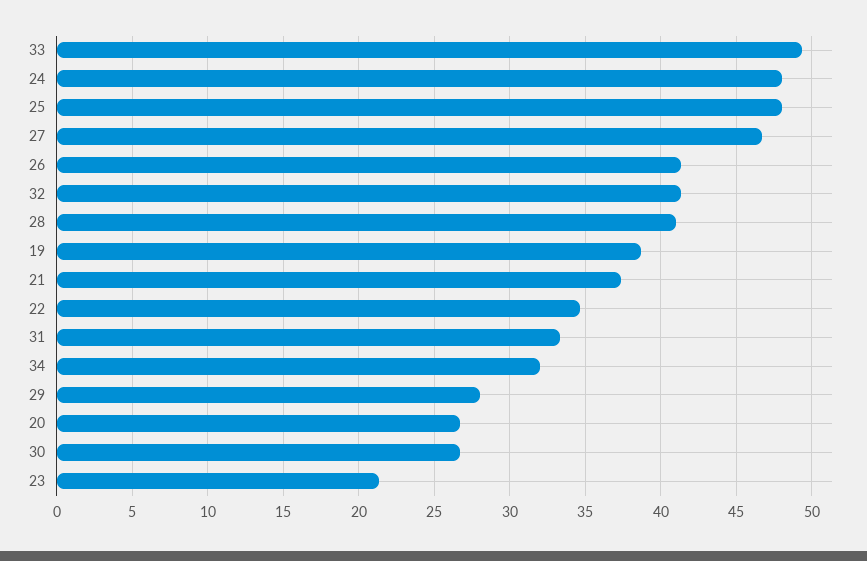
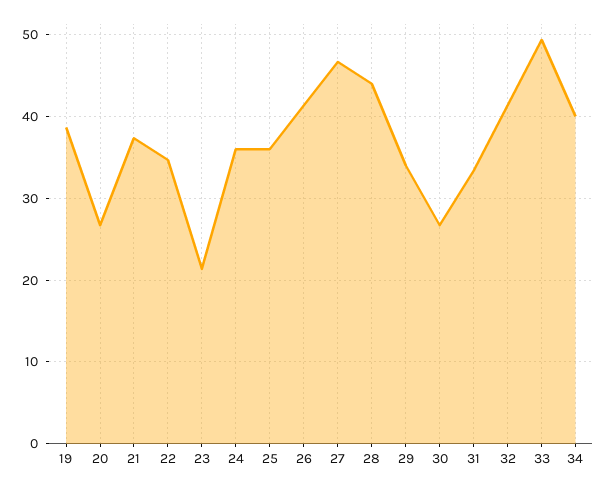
24: 48 -> 36
25: 48 -> 36
28: 41 -> 44
34: 32 -> 40
29: 28 -> 34

